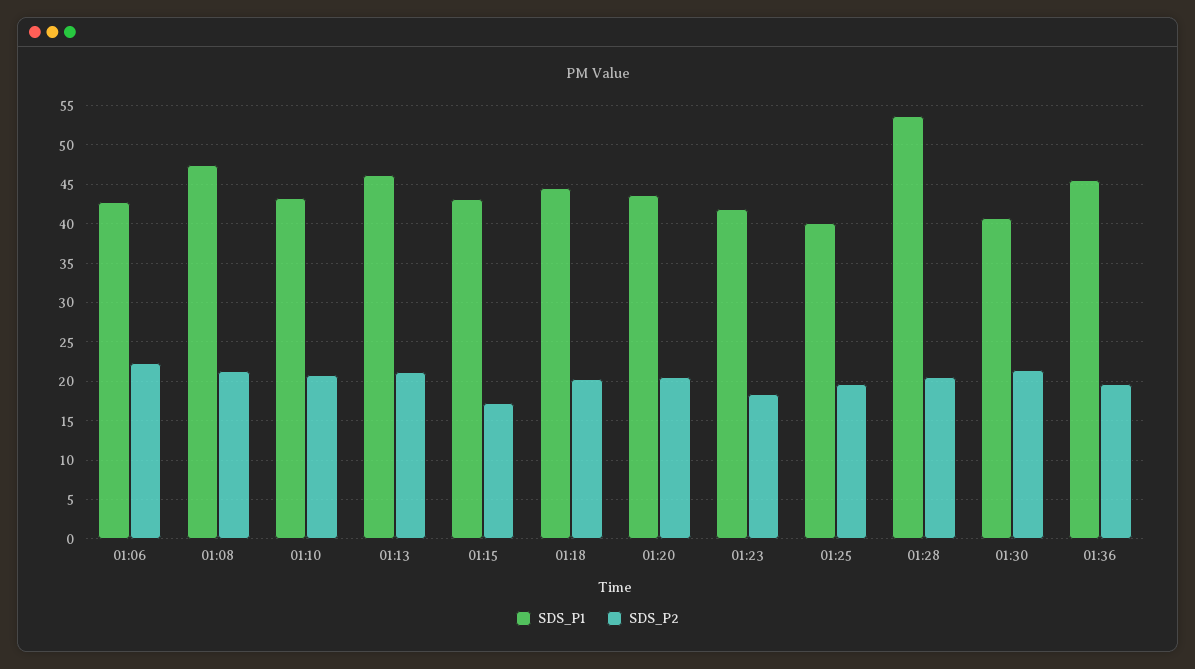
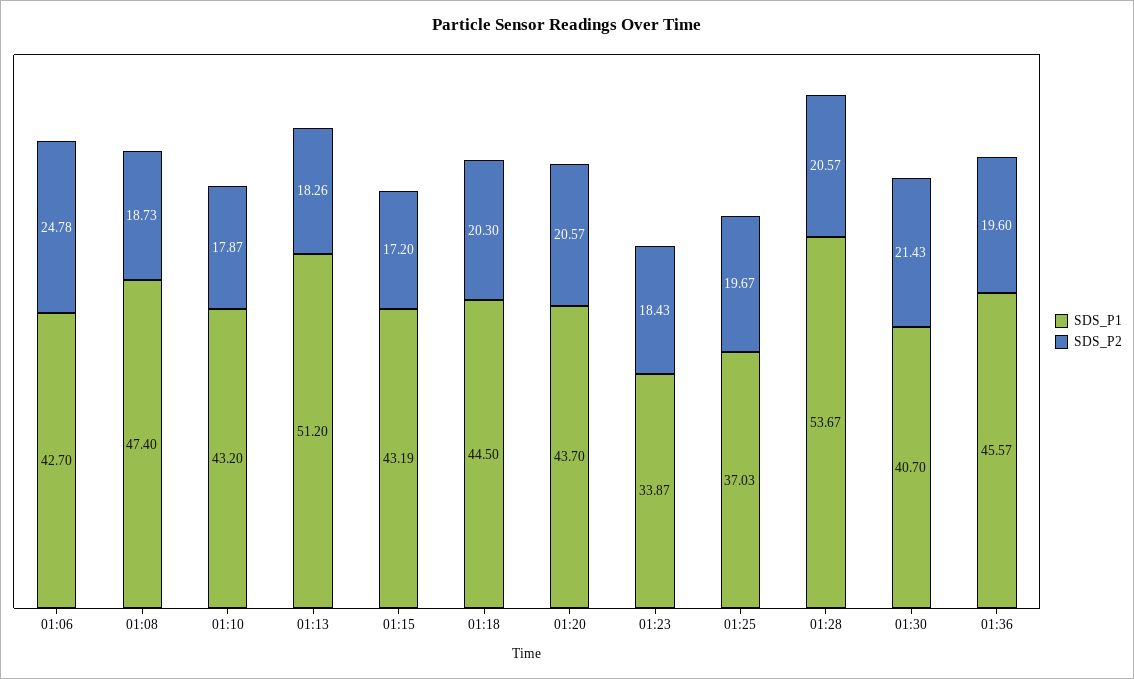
SDS_P2, 01:06: 22 -> 24.78
SDS_P2, 01:08: 21 -> 18.73
SDS_P2, 01:10: 21 -> 17.87
SDS_P1, 01:13: 46 -> 51.2
SDS_P2, 01:13: 21 -> 18.26
SDS_P1, 01:23: 42 -> 33.87
SDS_P1, 01:25: 40 -> 37.03

